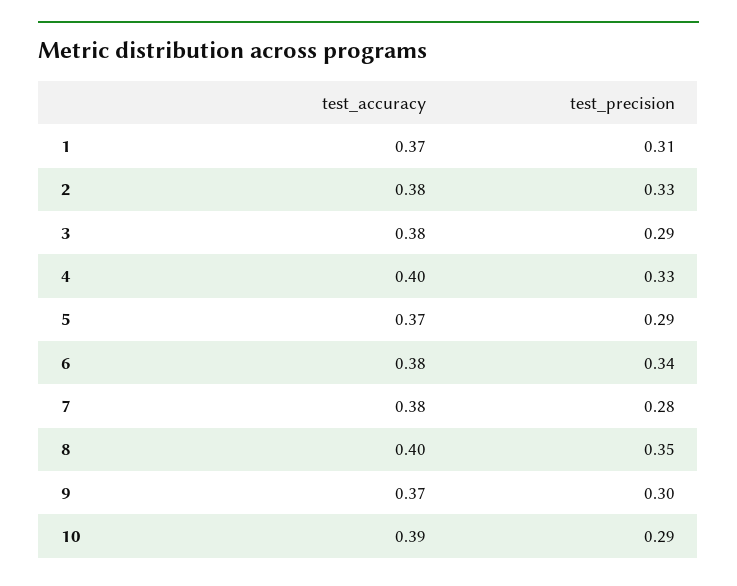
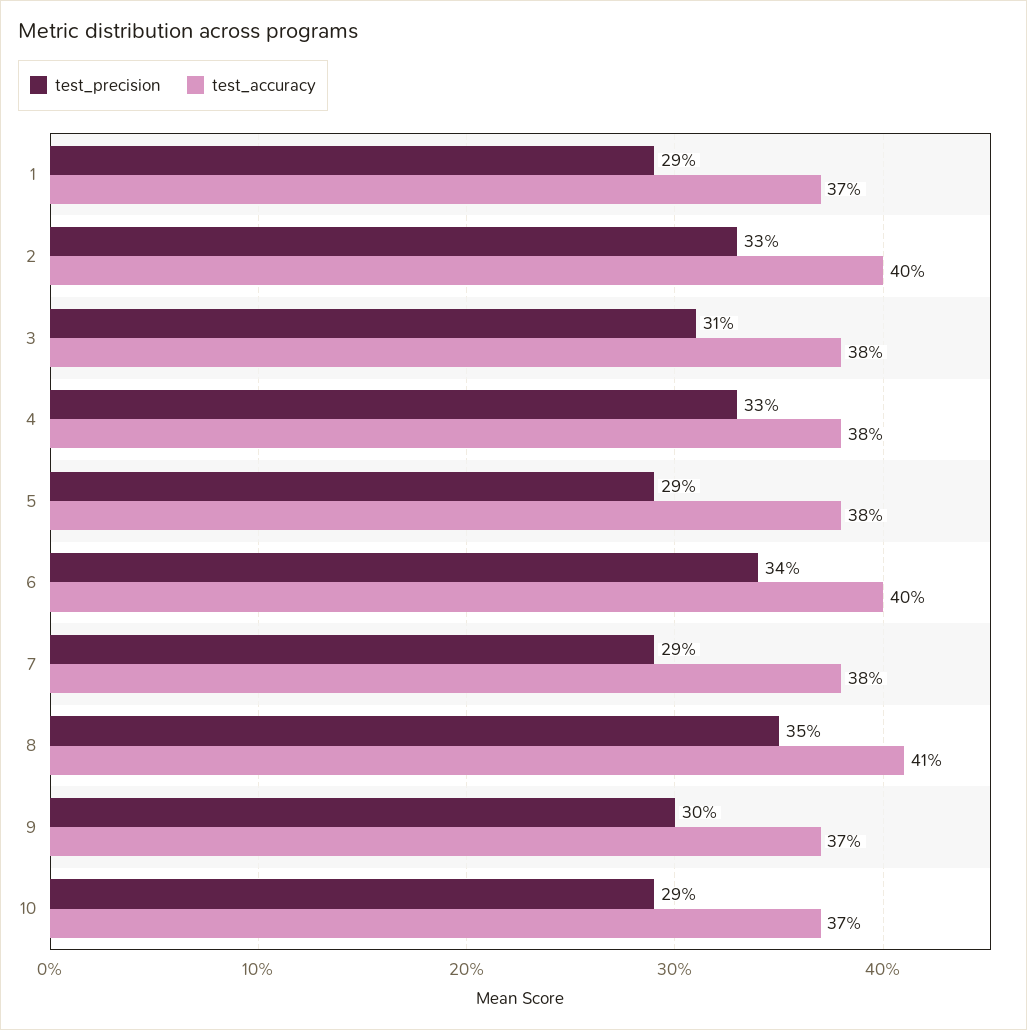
test_precision, 1: 0.31 -> 0.29
test_accuracy, 2: 0.38 -> 0.4
test_precision, 3: 0.29 -> 0.31
test_accuracy, 4: 0.4 -> 0.38
test_accuracy, 5: 0.37 -> 0.38
test_accuracy, 6: 0.38 -> 0.4
test_precision, 7: 0.28 -> 0.29
test_accuracy, 8: 0.4 -> 0.41
test_accuracy, 10: 0.39 -> 0.37

